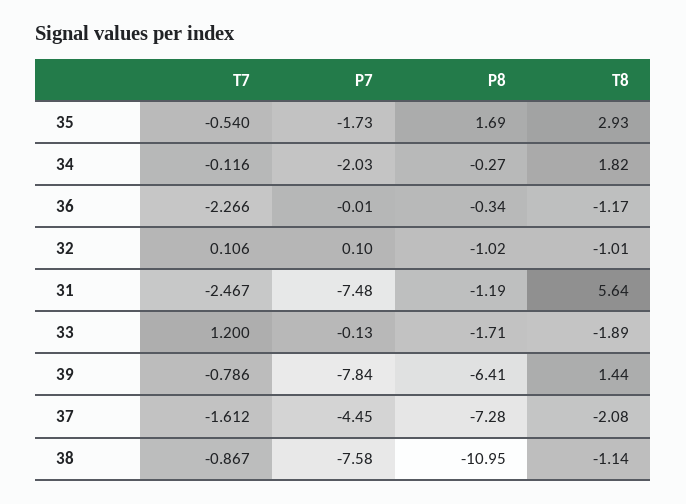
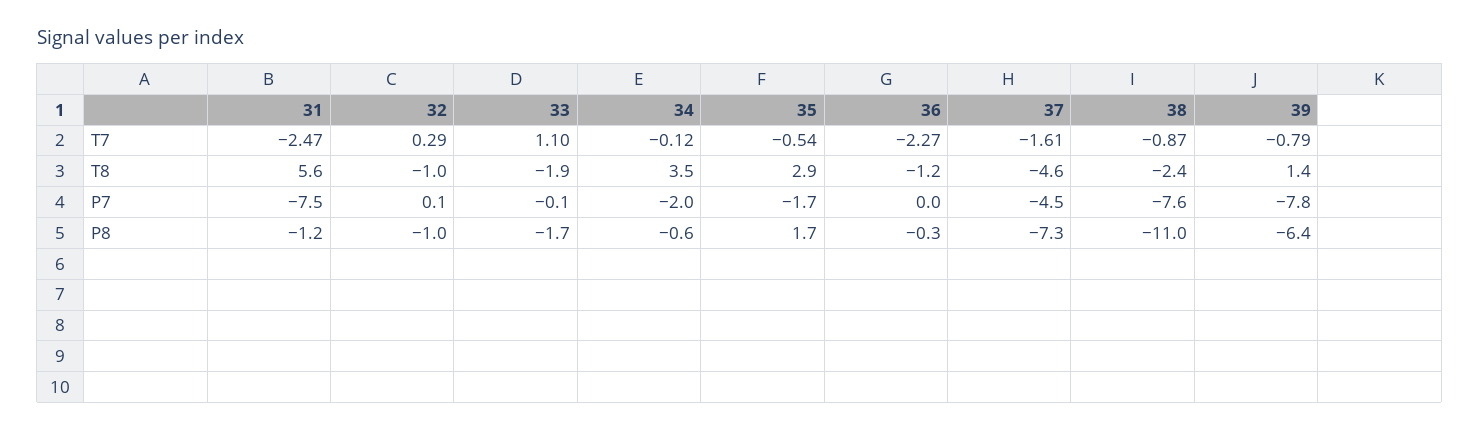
P8, 34: -0.27 -> -0.6
T8, 34: 1.82 -> 3.5
T7, 32: 0.106 -> 0.29
T7, 33: 1.2 -> 1.1
T8, 37: -2.08 -> -4.6
T8, 38: -1.14 -> -2.4

